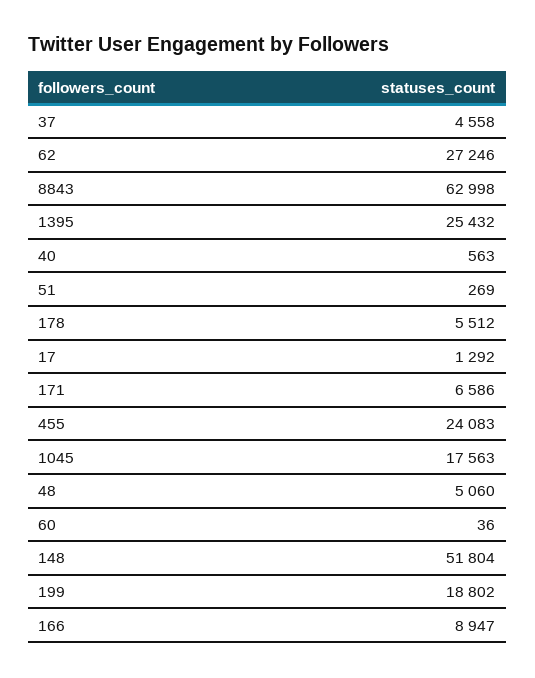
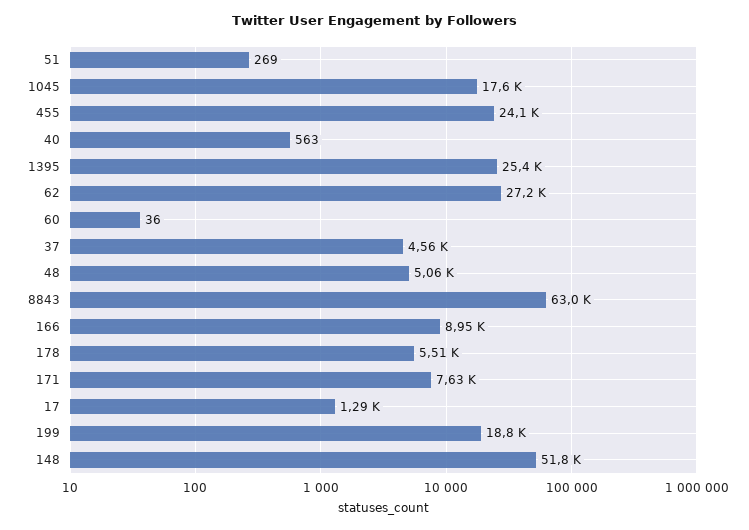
171: 6586 -> 7630

